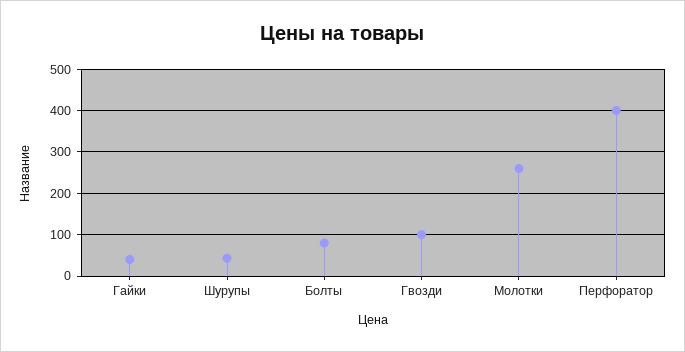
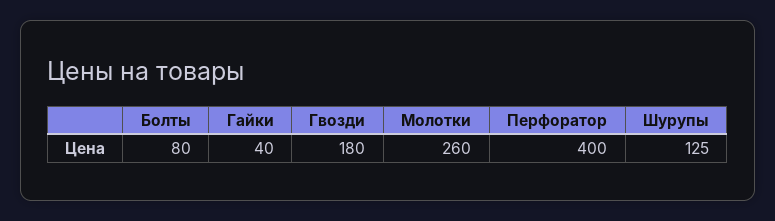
Шурупы: 40 -> 125
Гвозди: 100 -> 180

